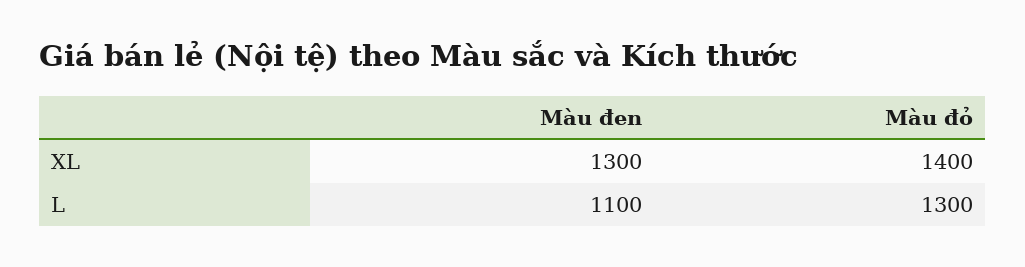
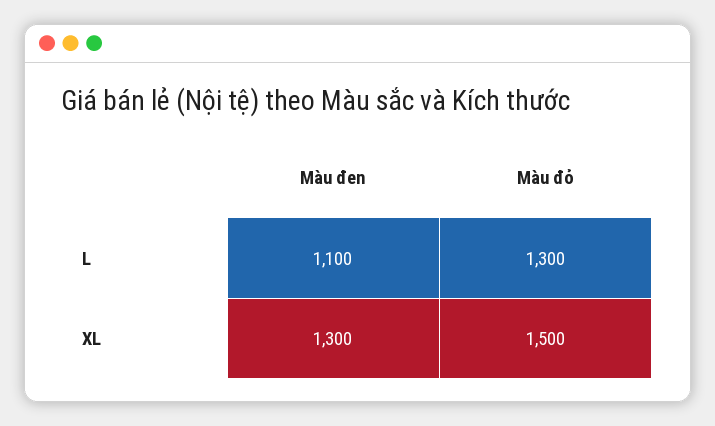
Màu đỏ, XL: 1400 -> 1500

